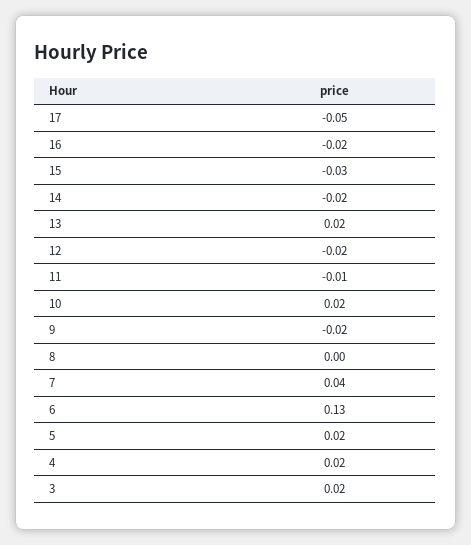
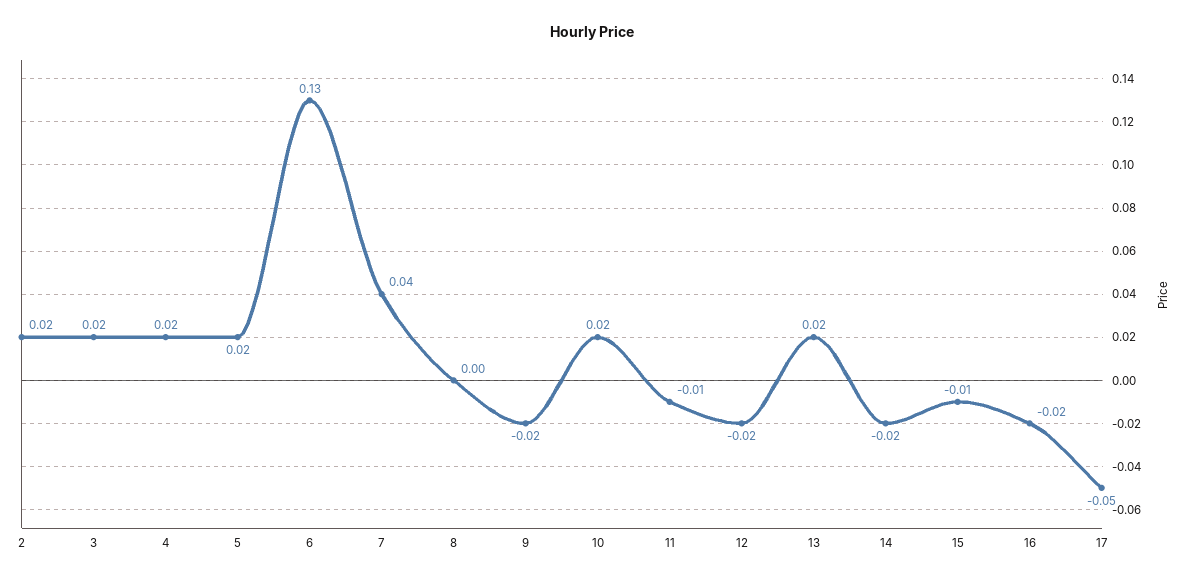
15: -0.03 -> -0.01
2: none -> 0.02

